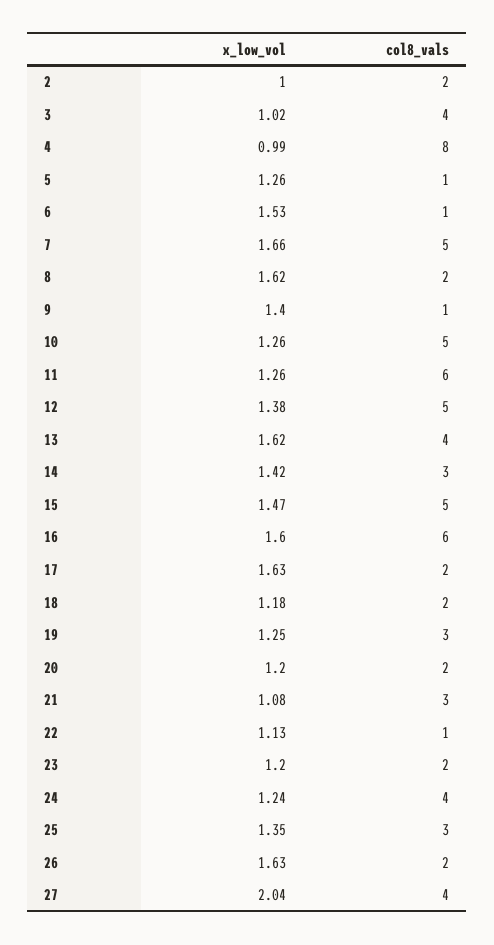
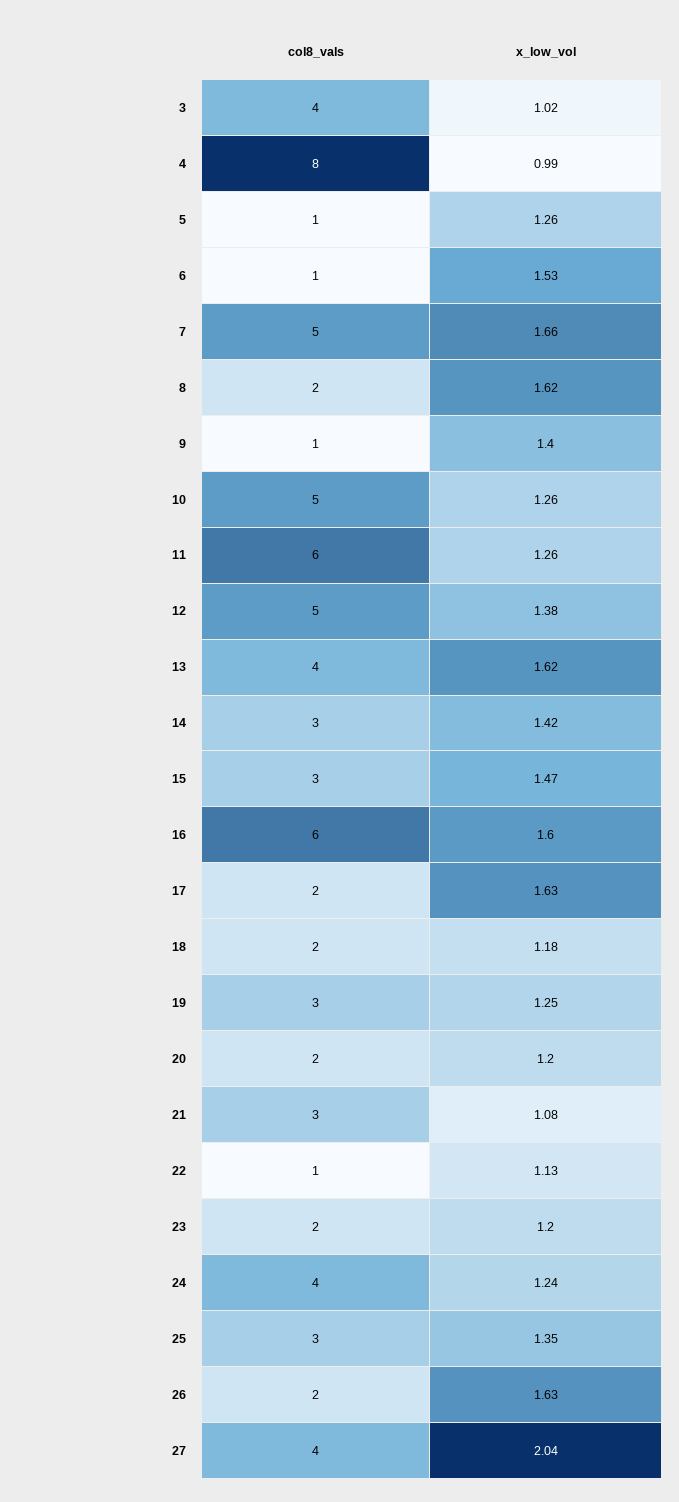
x_low_vol, 2: 1 -> none
col8_vals, 2: 2 -> none
col8_vals, 15: 5 -> 3

